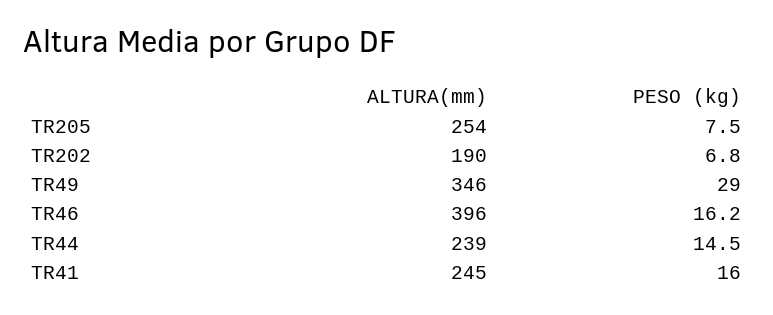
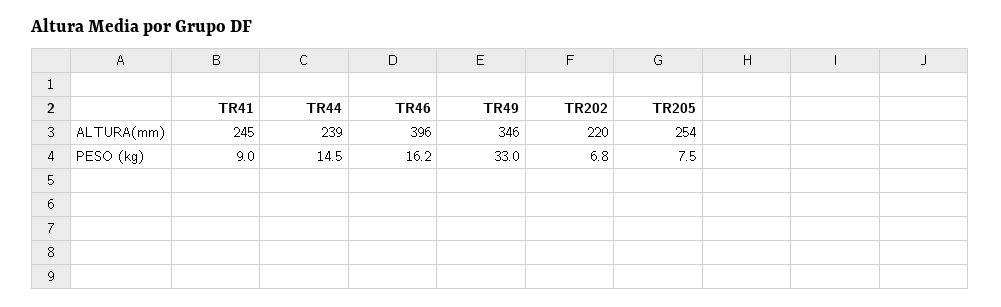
ALTURA(mm), TR202: 190 -> 220
PESO (kg), TR49: 29 -> 33
PESO (kg), TR41: 16 -> 9

